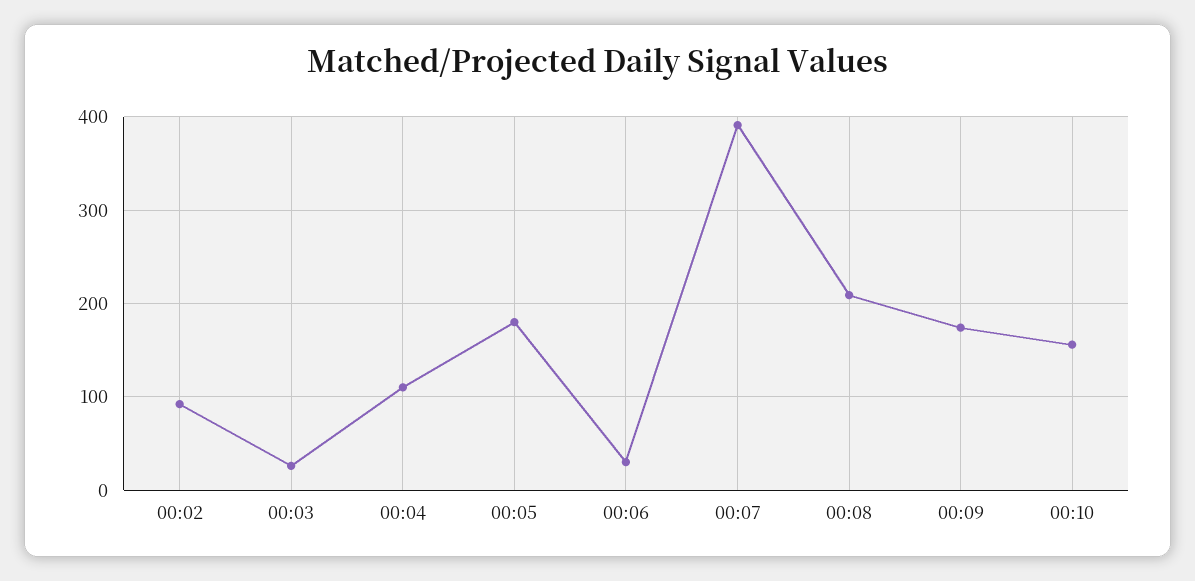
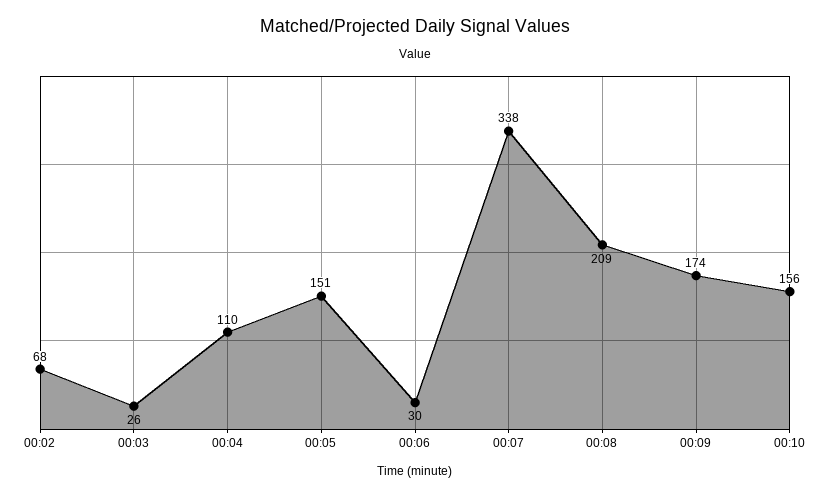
00:02: 90 -> 68
00:05: 180 -> 151
00:07: 390 -> 338

